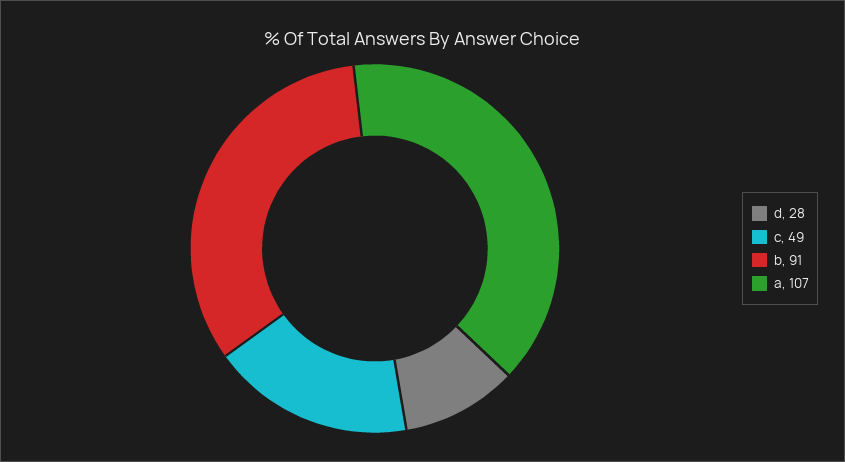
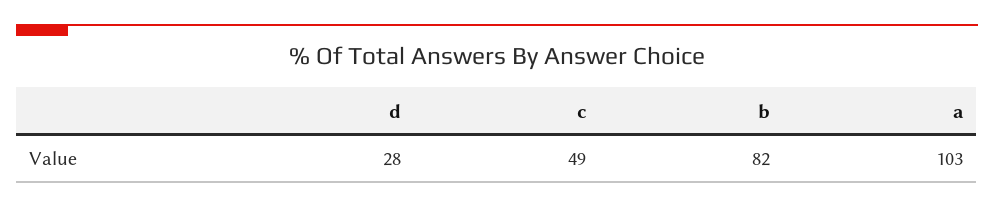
b: 91 -> 82
a: 107 -> 103

